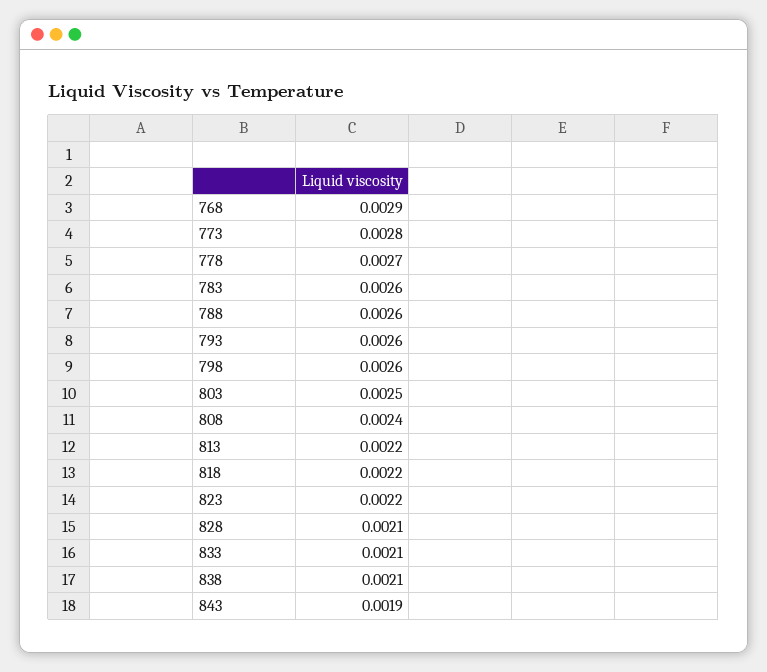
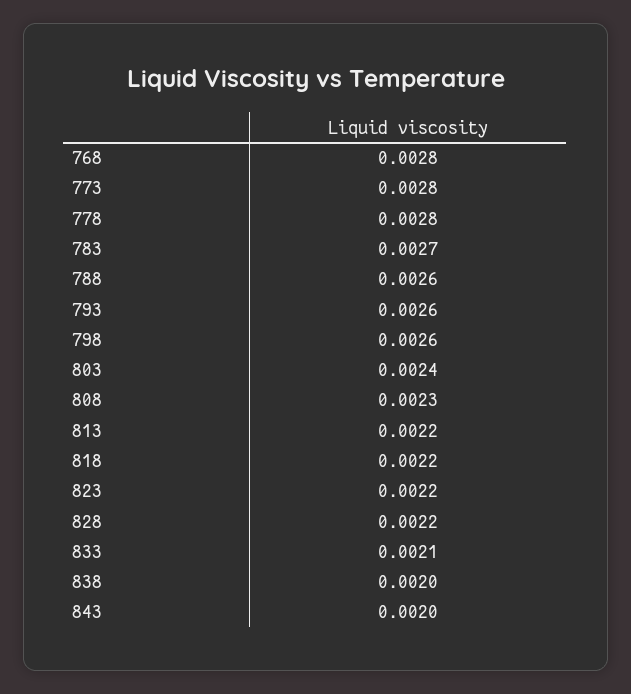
768: 0.0029 -> 0.0028
778: 0.0027 -> 0.0028
783: 0.0026 -> 0.0027
803: 0.0025 -> 0.0024
808: 0.0024 -> 0.0023
828: 0.0021 -> 0.0022
838: 0.0021 -> 0.002
843: 0.0019 -> 0.002

